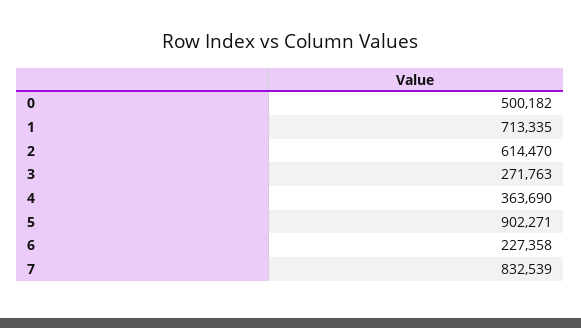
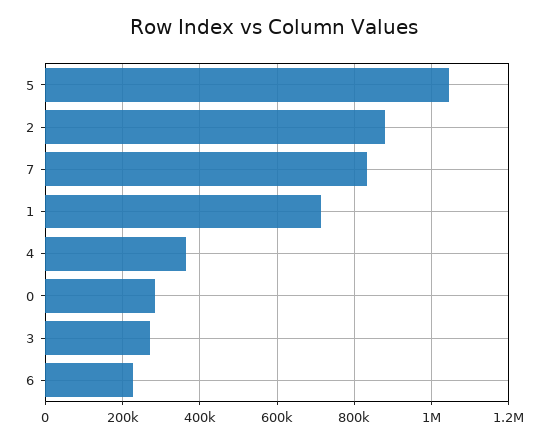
0: 500182 -> 280000
2: 614470 -> 880000
5: 902271 -> 1040000

